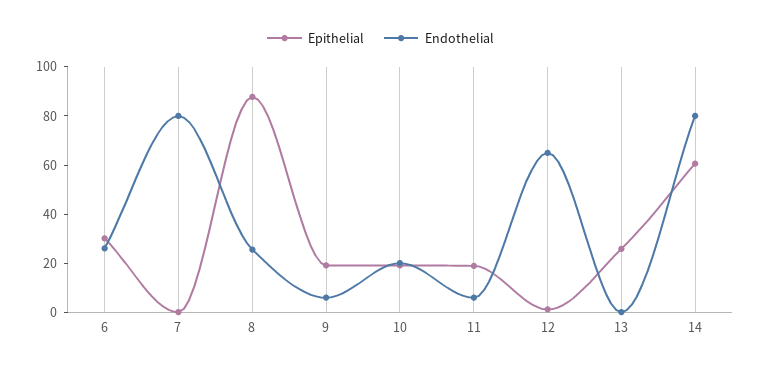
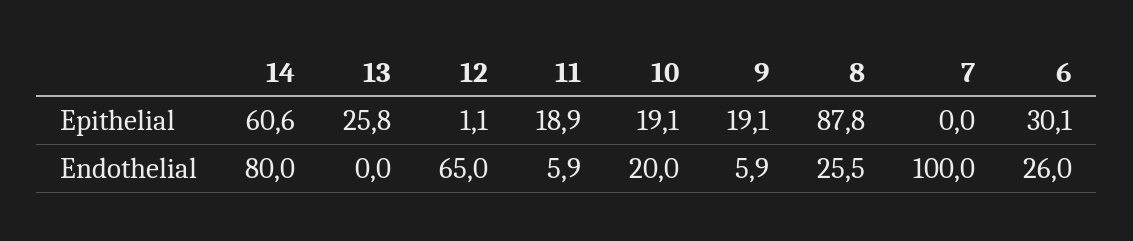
Endothelial, 7: 80 -> 100

